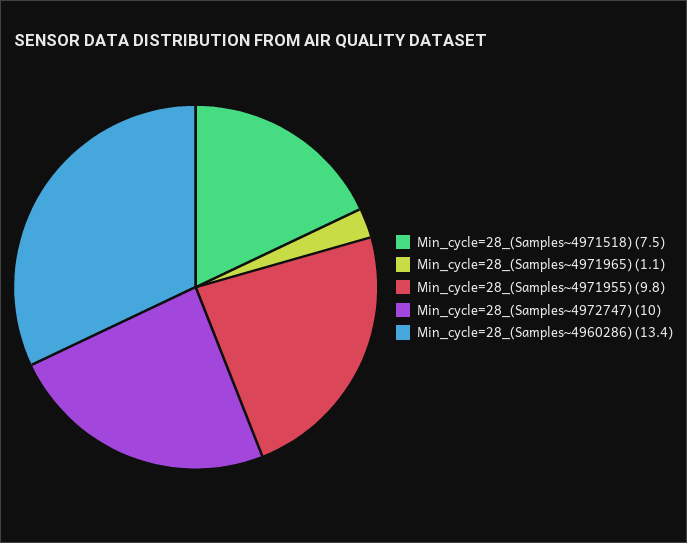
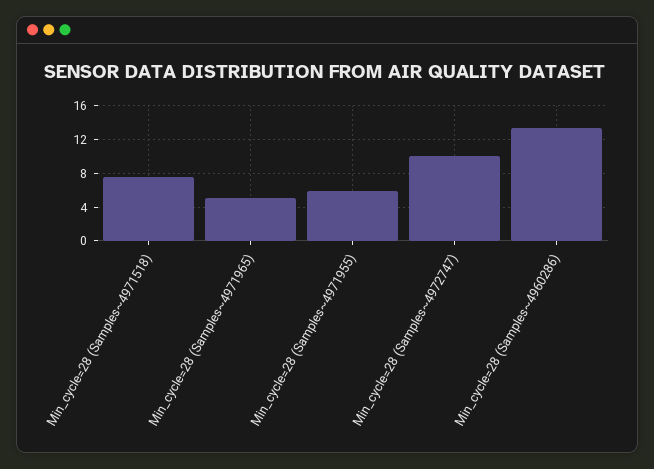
Min_cycle=28_(Samples~4971965): 1.1 -> 5
Min_cycle=28_(Samples~4971955): 9.8 -> 6

